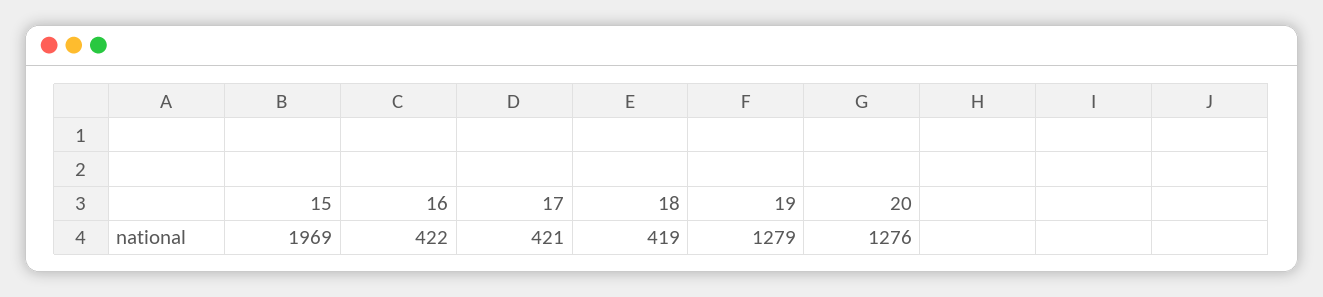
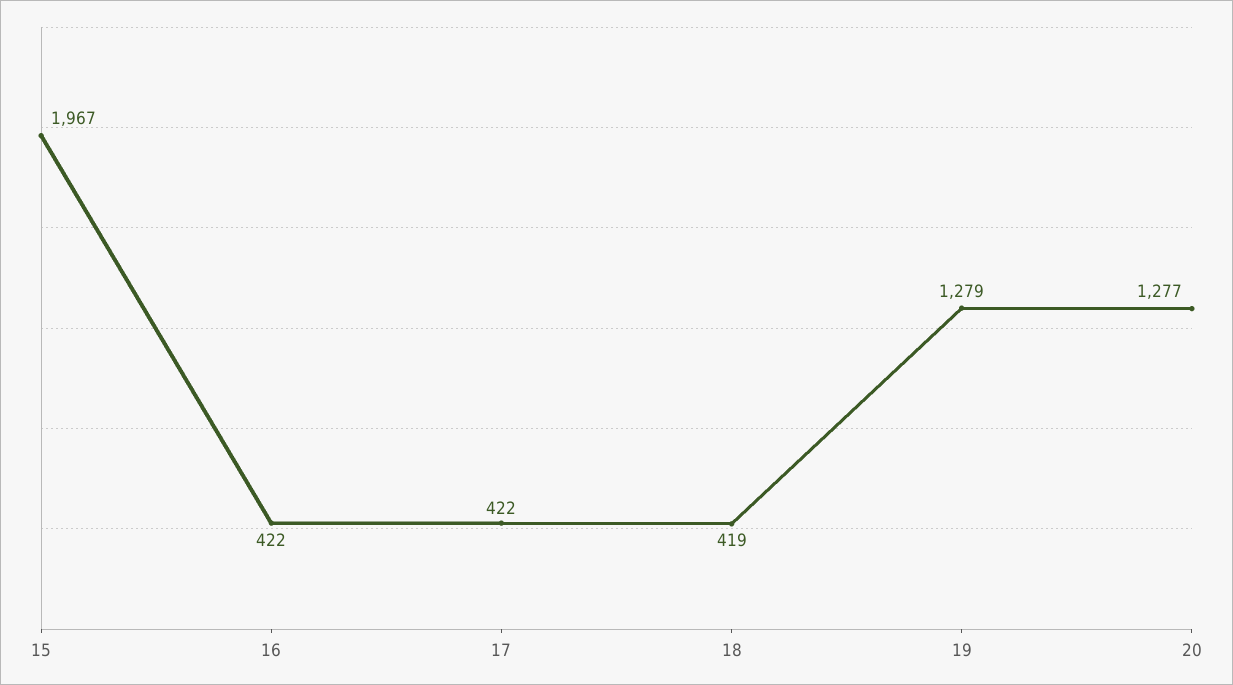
15: 1969 -> 1967
17: 421 -> 422
20: 1276 -> 1277

